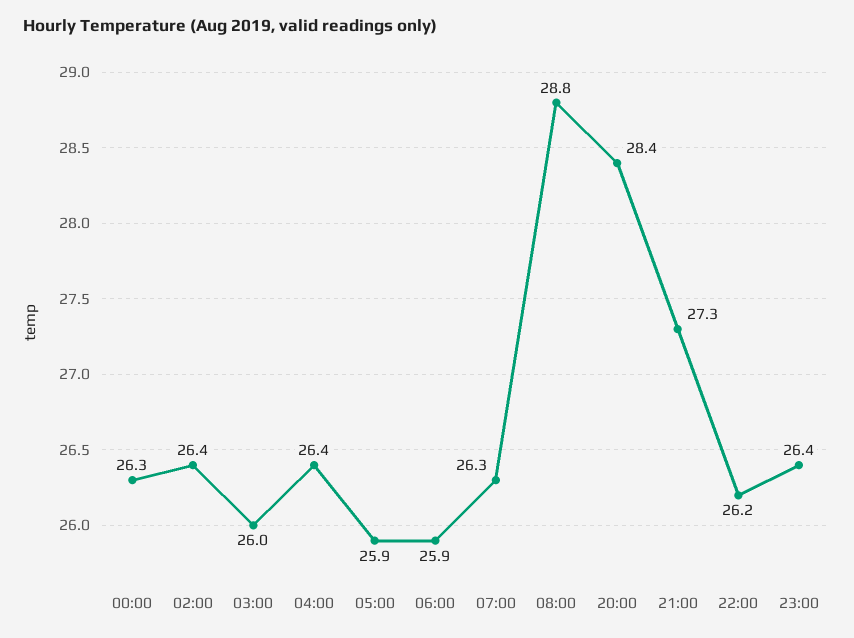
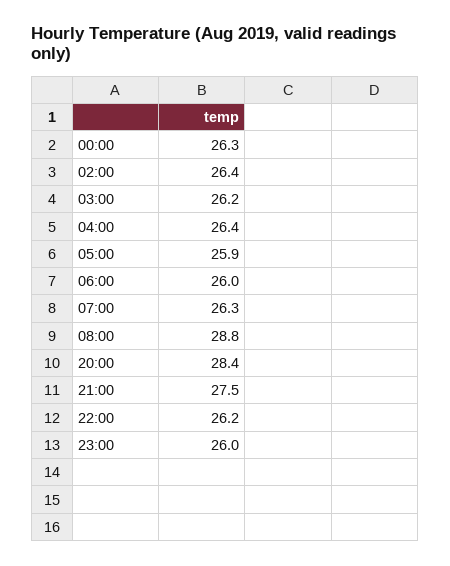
03:00: 26 -> 26.2
06:00: 25.9 -> 26
21:00: 27.3 -> 27.5
23:00: 26.4 -> 26

